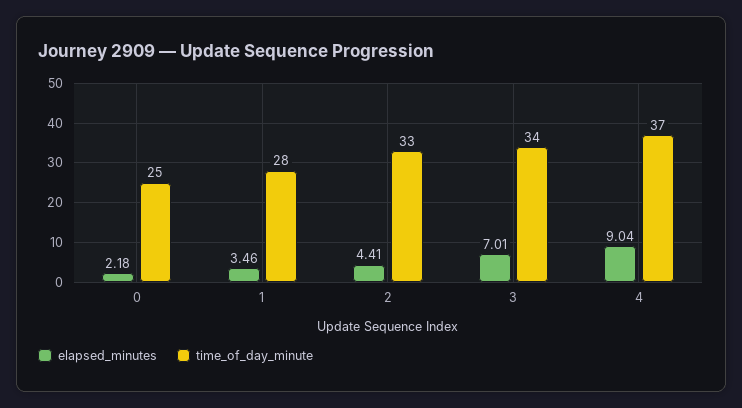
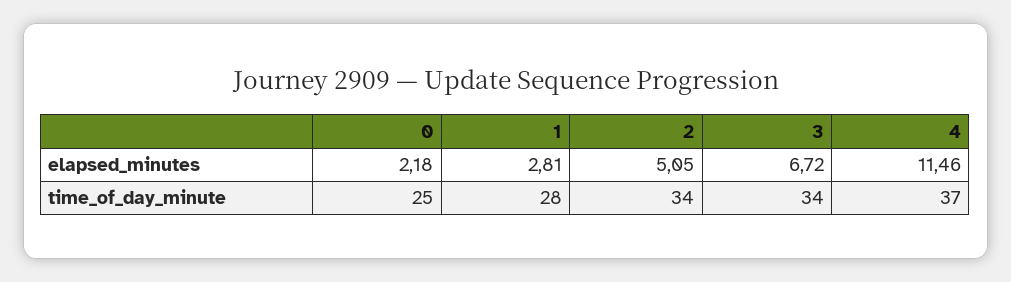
elapsed_minutes, 1: 3.46 -> 2.81
elapsed_minutes, 2: 4.41 -> 5.05
time_of_day_minute, 2: 33 -> 34
elapsed_minutes, 3: 7.01 -> 6.72
elapsed_minutes, 4: 9.04 -> 11.46

